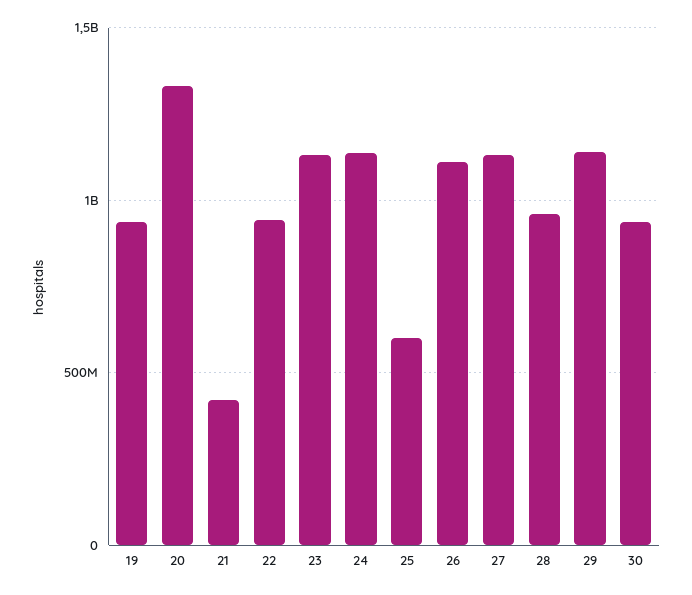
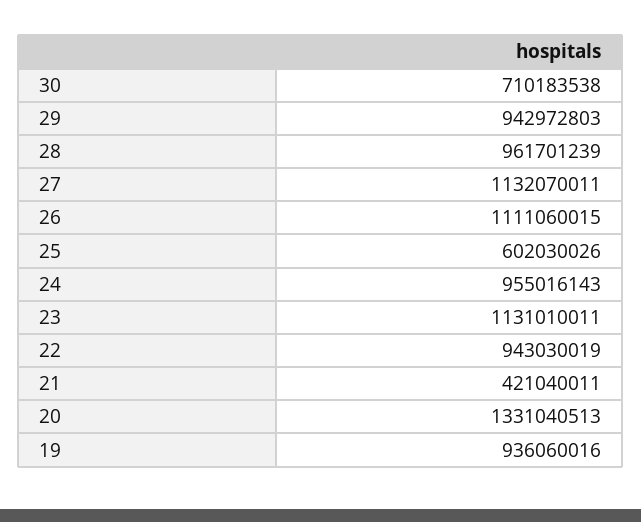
24: 1150000000 -> 955016143
29: 1150000000 -> 942972803
30: 950000000 -> 710183538

